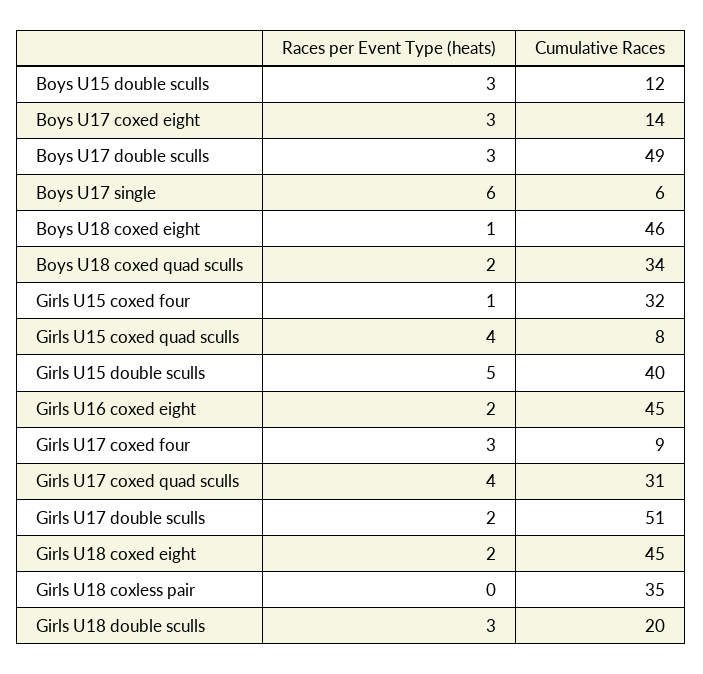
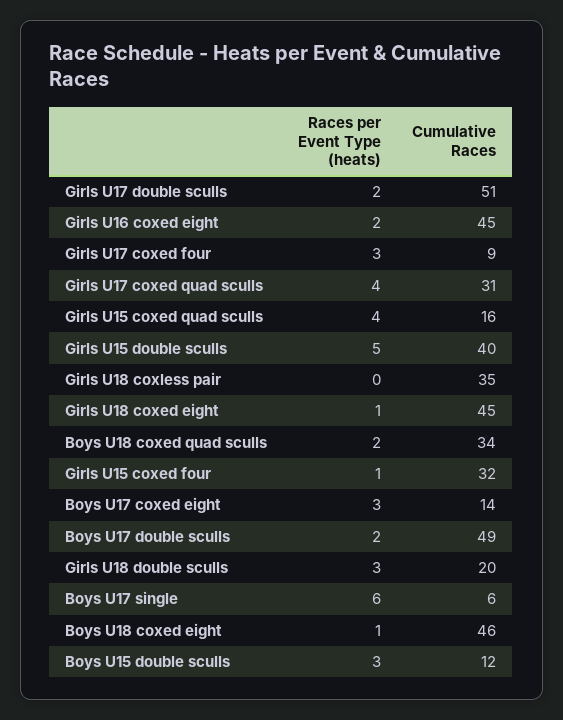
Races per Event Type (heats), Boys U17 double sculls: 3 -> 2
Cumulative Races, Girls U15 coxed quad sculls: 8 -> 16
Races per Event Type (heats), Girls U18 coxed eight: 2 -> 1

